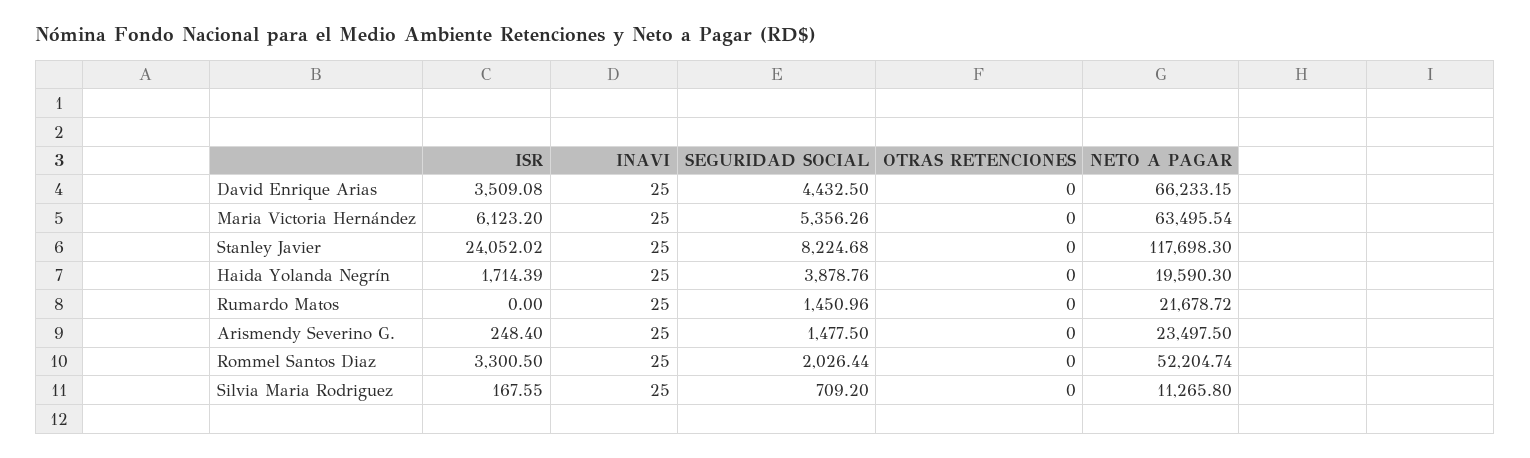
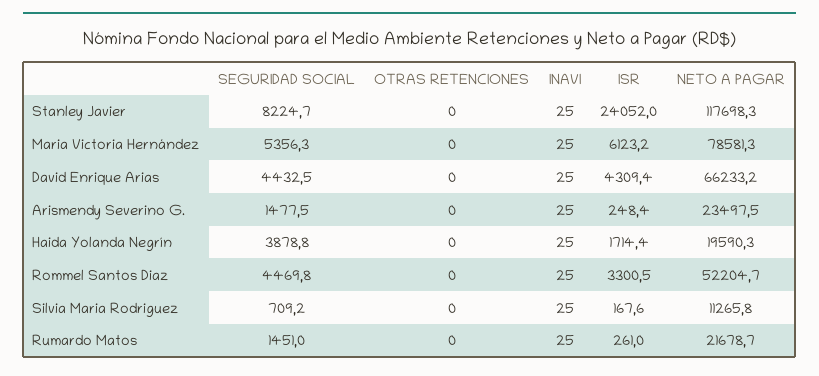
ISR, David Enrique Arias: 3509.08 -> 4309.4
NETO A PAGAR, Maria Victoria Hernández: 63495.54 -> 78581.3
ISR, Rumardo Matos: 0 -> 261
SEGURIDAD SOCIAL, Rommel Santos Diaz: 2026.44 -> 4469.8

